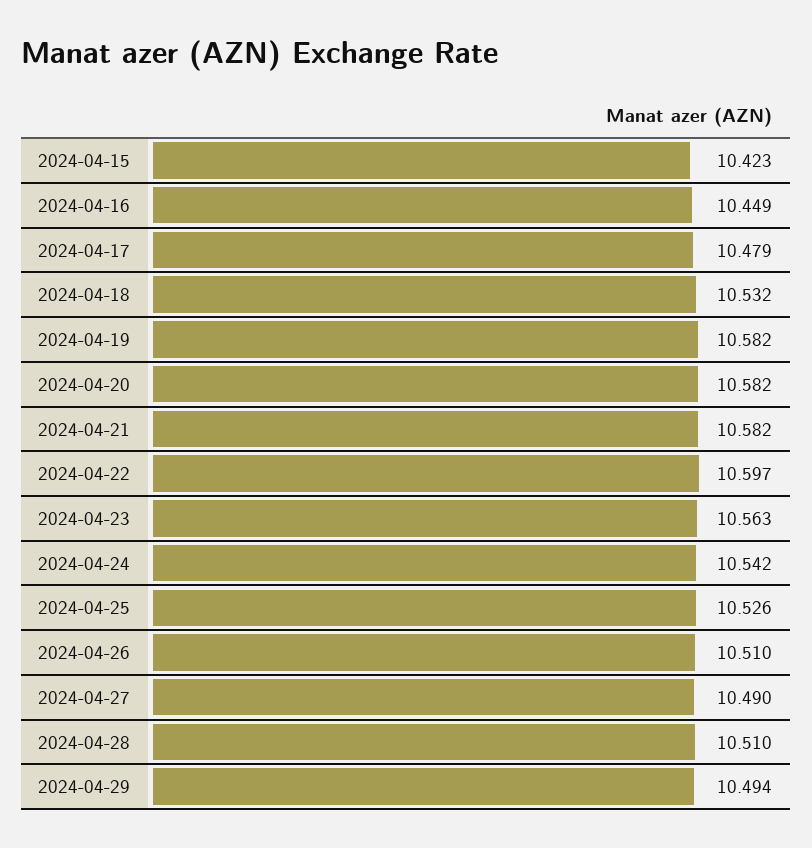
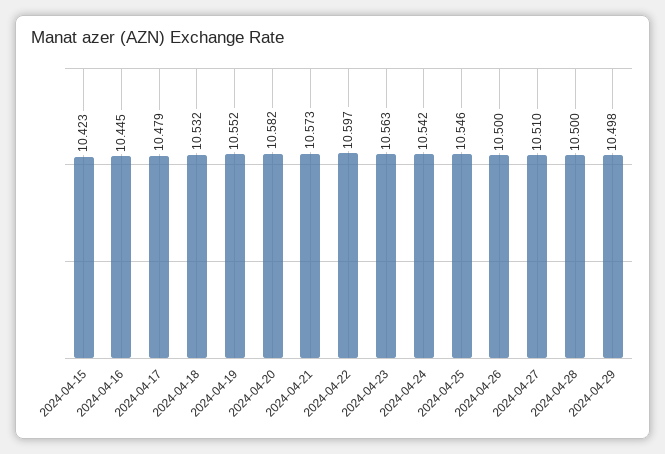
2024-04-16: 10.449 -> 10.445
2024-04-19: 10.582 -> 10.552
2024-04-21: 10.582 -> 10.573
2024-04-25: 10.526 -> 10.546
2024-04-26: 10.51 -> 10.5
2024-04-27: 10.49 -> 10.51
2024-04-28: 10.51 -> 10.5
2024-04-29: 10.494 -> 10.498

